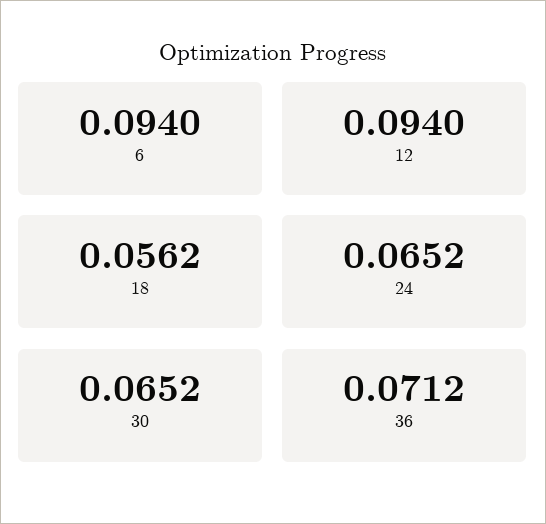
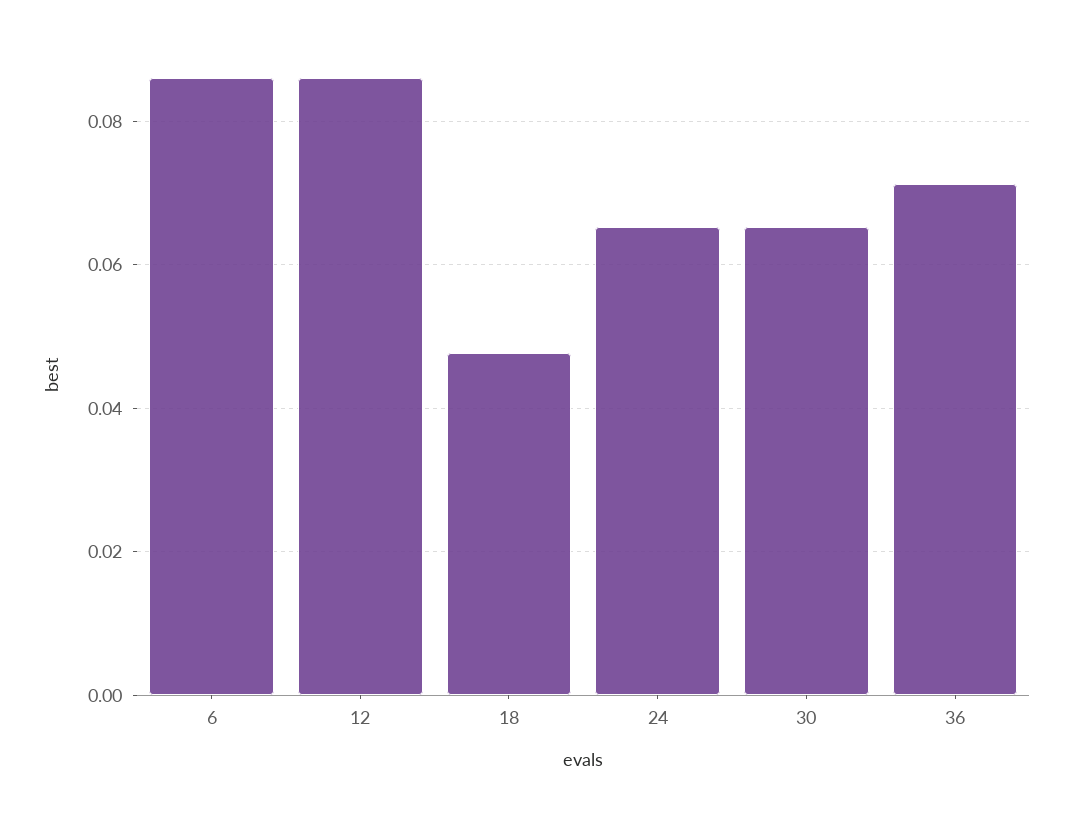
6: 0.094 -> 0.086
12: 0.094 -> 0.086
18: 0.0562 -> 0.048

